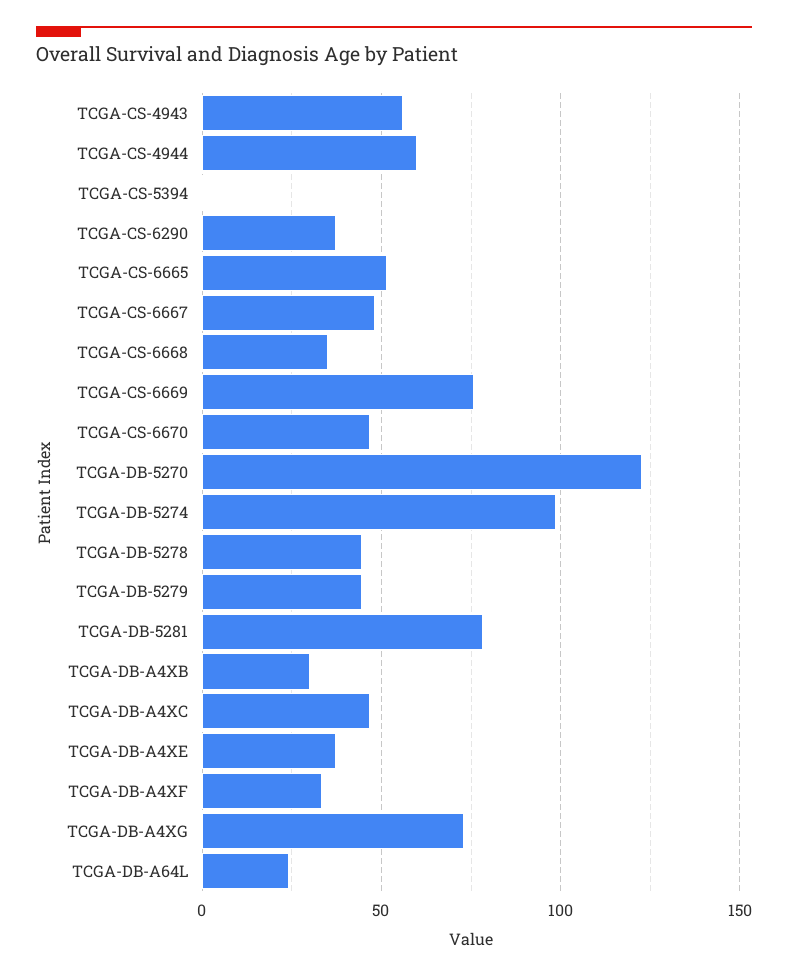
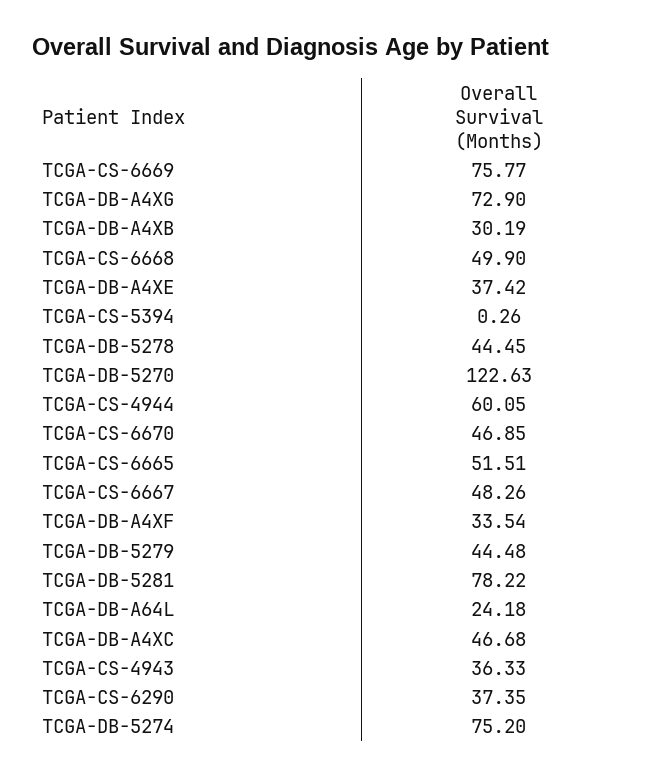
TCGA-CS-4943: 55 -> 36.33
TCGA-CS-6668: 35 -> 49.9
TCGA-DB-5274: 100 -> 75.2

